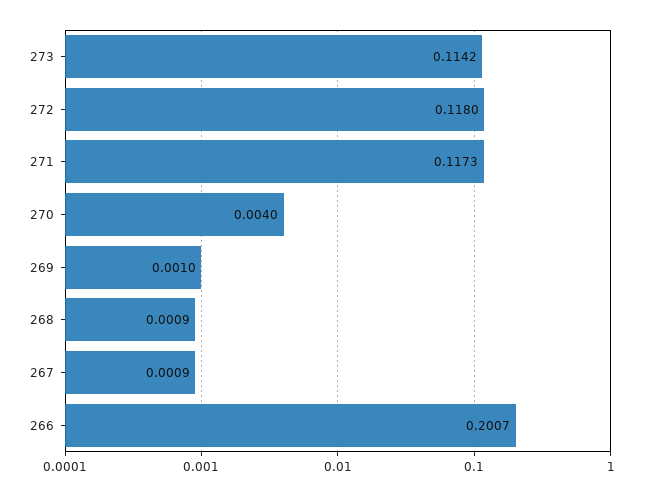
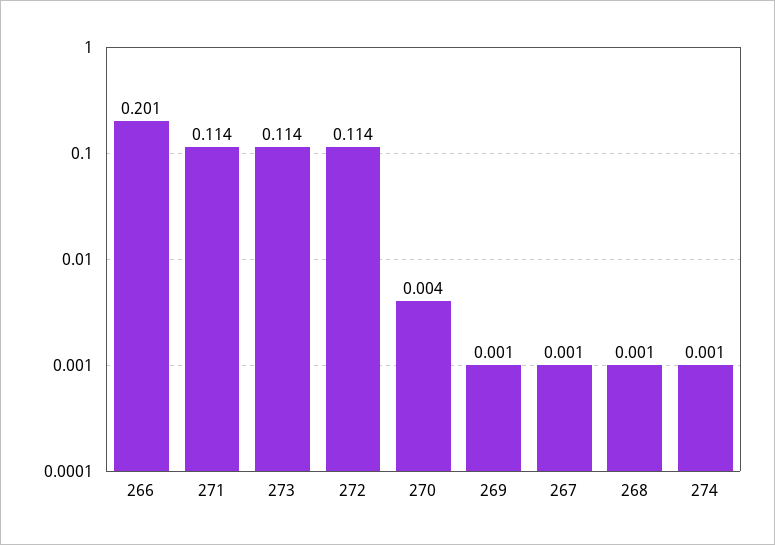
272: 0.118 -> 0.114
271: 0.1173 -> 0.114
274: none -> 0.001

